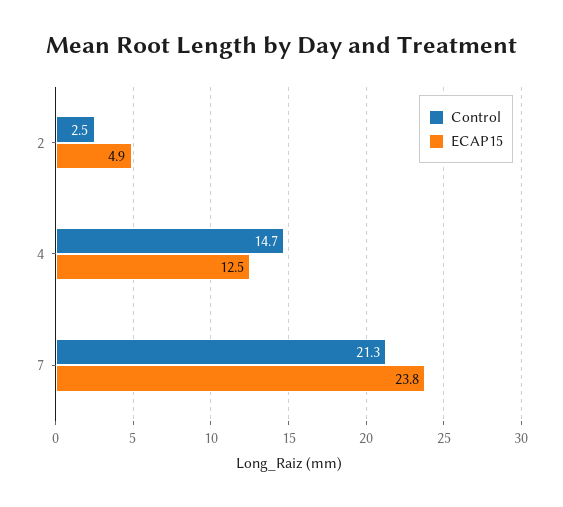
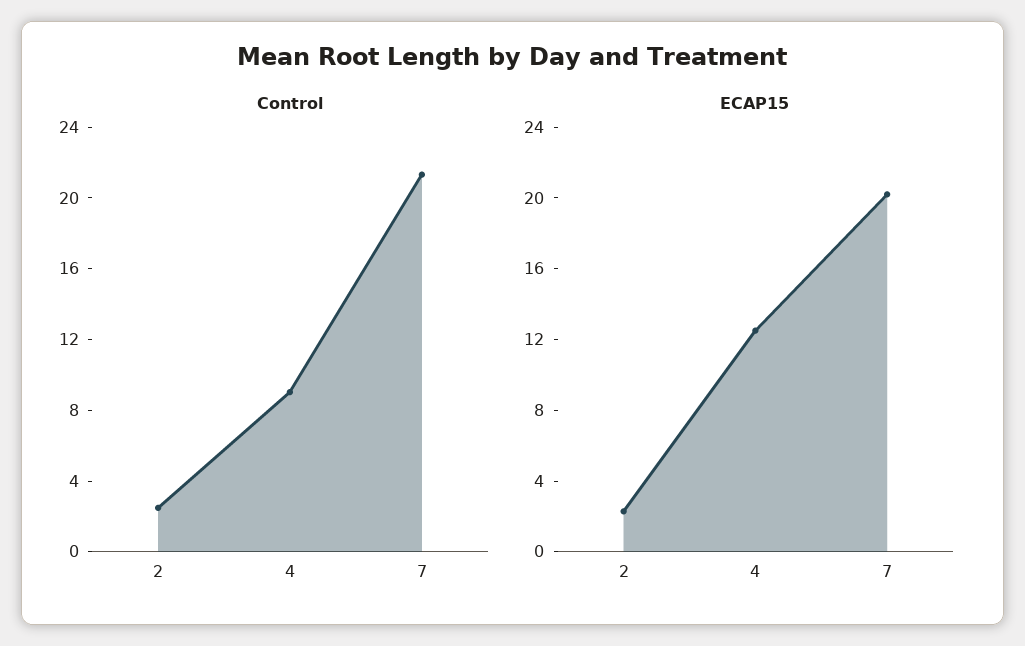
ECAP15, 2: 4.9 -> 2
Control, 4: 14.7 -> 9
ECAP15, 7: 23.8 -> 20

